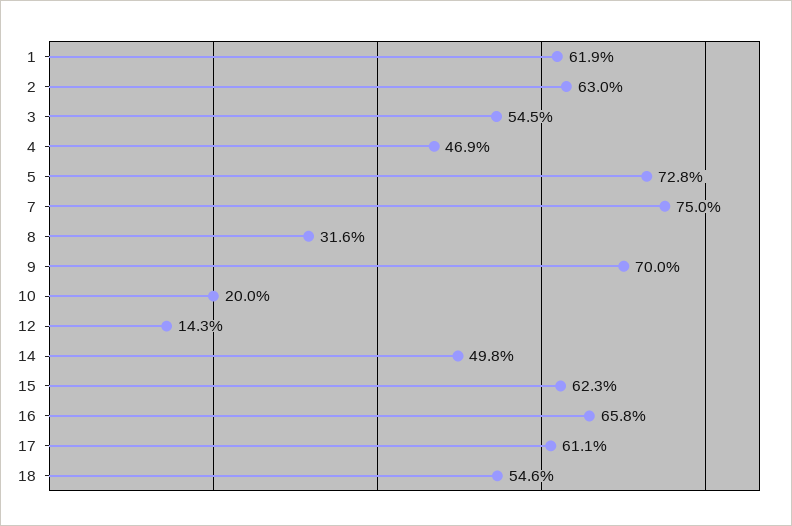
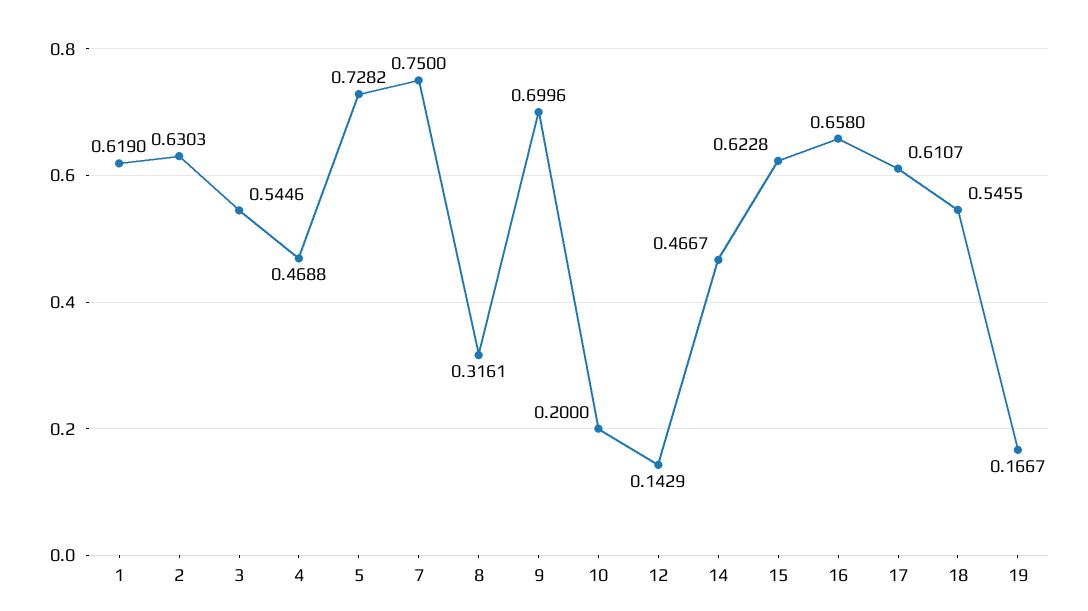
14: 0.498 -> 0.4667
19: none -> 0.1667

